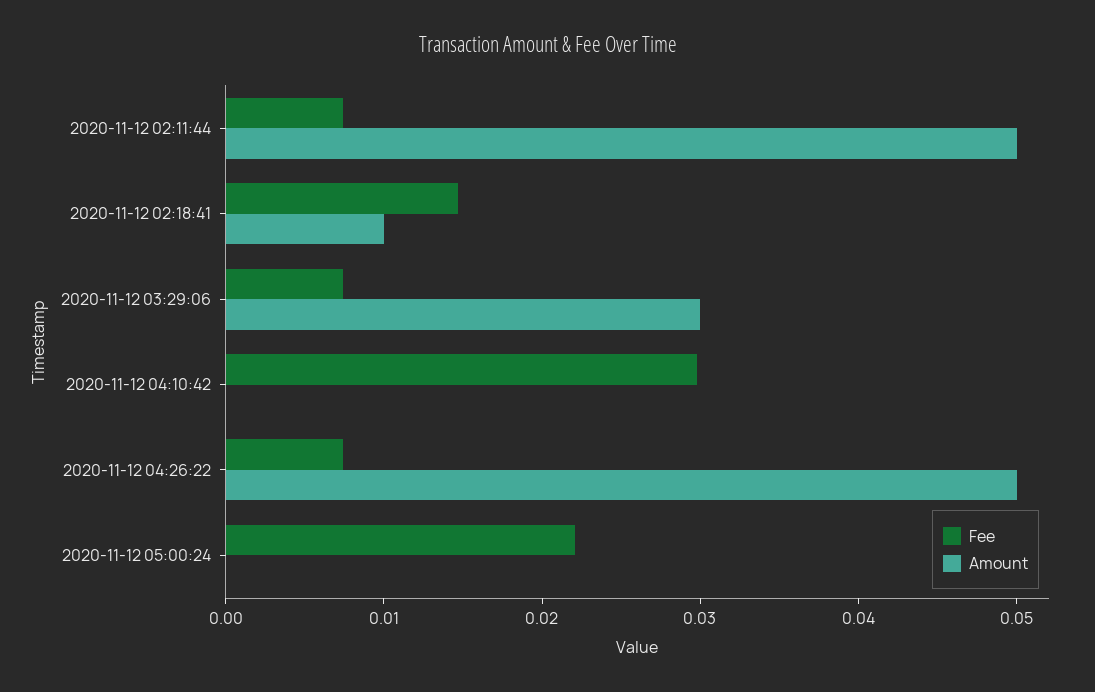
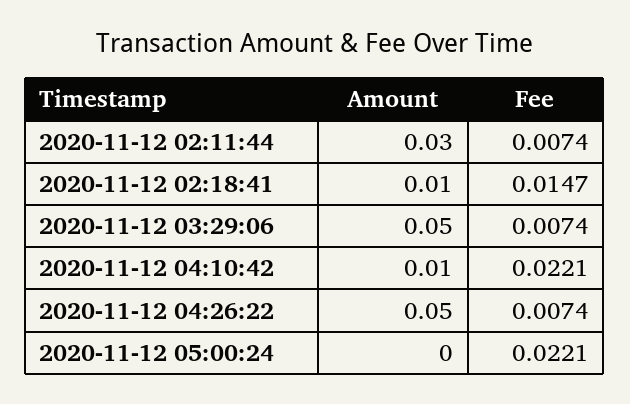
Amount, 2020-11-12 02:11:44: 0.05 -> 0.03
Amount, 2020-11-12 03:29:06: 0.03 -> 0.05
Fee, 2020-11-12 04:10:42: 0.03 -> 0.0221
Amount, 2020-11-12 04:10:42: 0 -> 0.01

